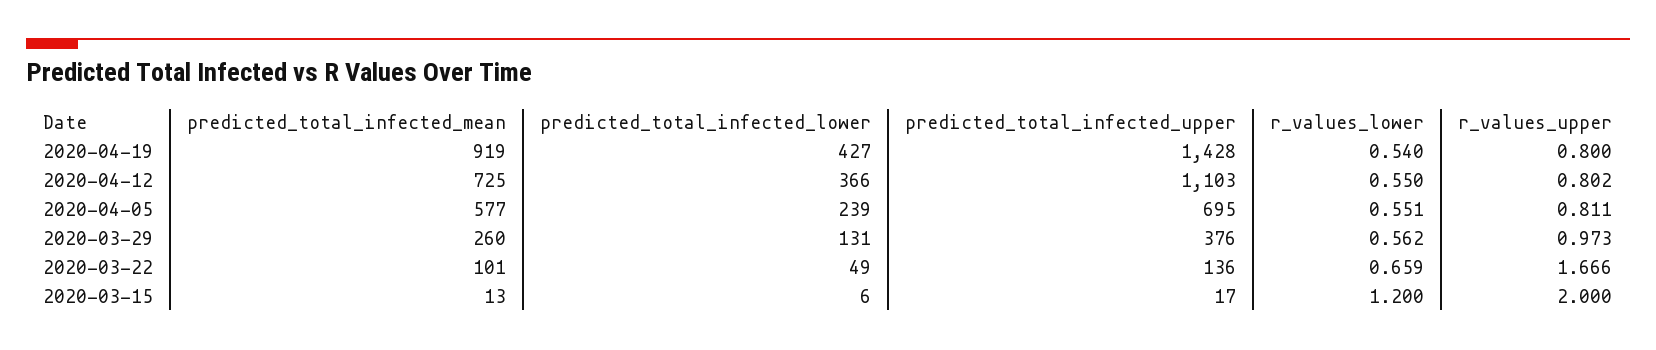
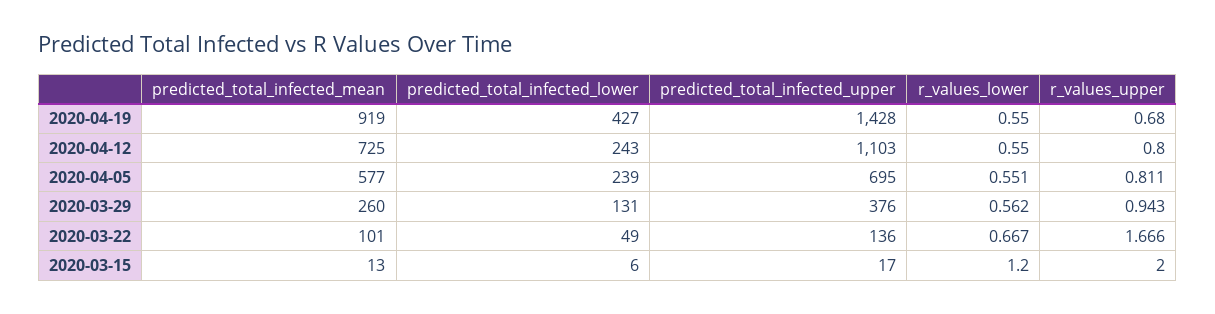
r_values_lower, 2020-04-19: 0.54 -> 0.55
r_values_upper, 2020-04-19: 0.8 -> 0.68
predicted_total_infected_lower, 2020-04-12: 366 -> 243
r_values_upper, 2020-04-12: 0.802 -> 0.8
r_values_upper, 2020-03-29: 0.973 -> 0.943
r_values_lower, 2020-03-22: 0.659 -> 0.667

